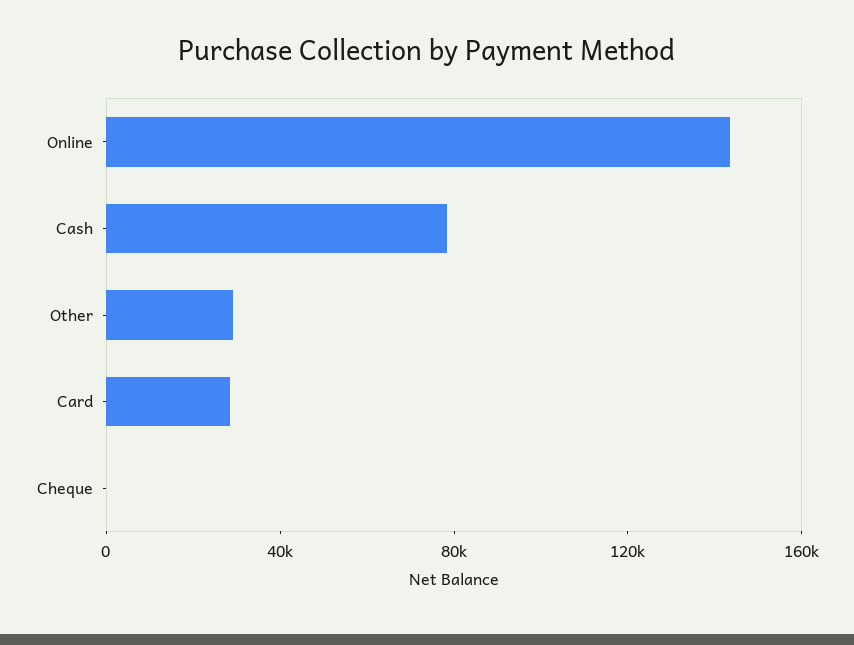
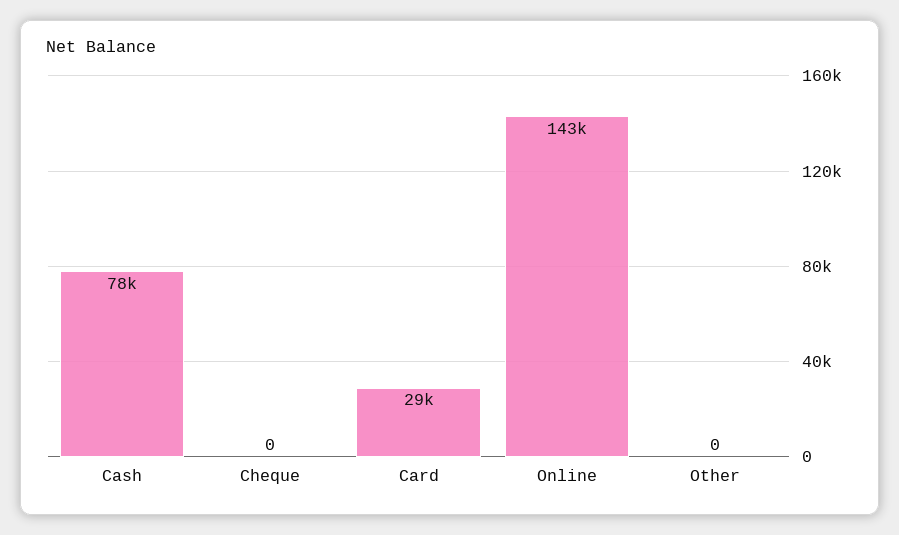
Other: 30000 -> 0

